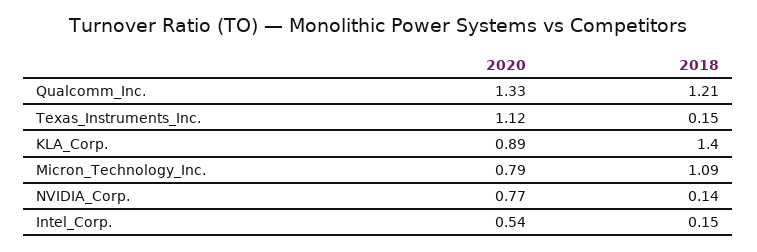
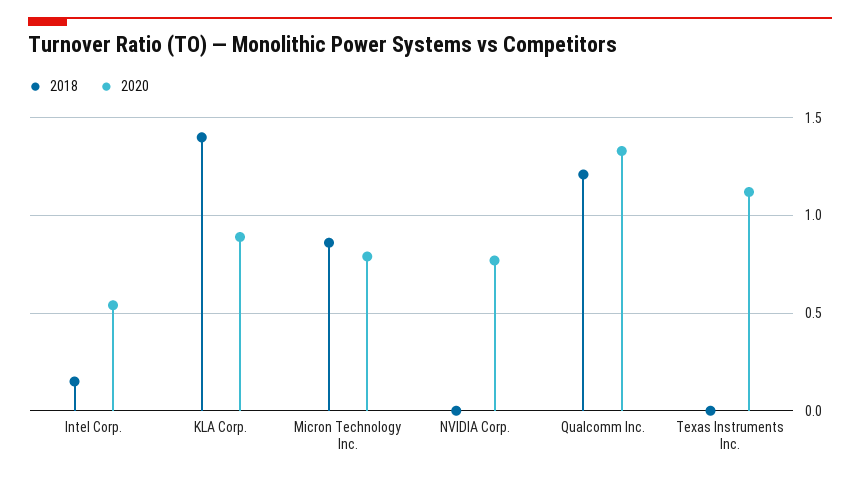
2018, Texas_Instruments_Inc.: 0.15 -> 0
2018, Micron_Technology_Inc.: 1.09 -> 0.85
2018, NVIDIA_Corp.: 0.14 -> 0

